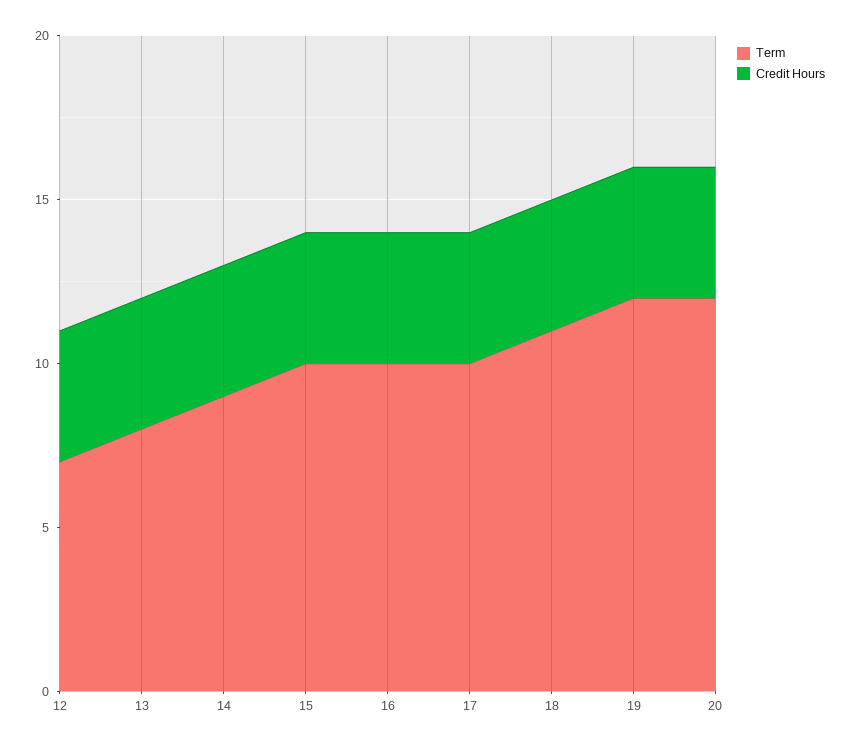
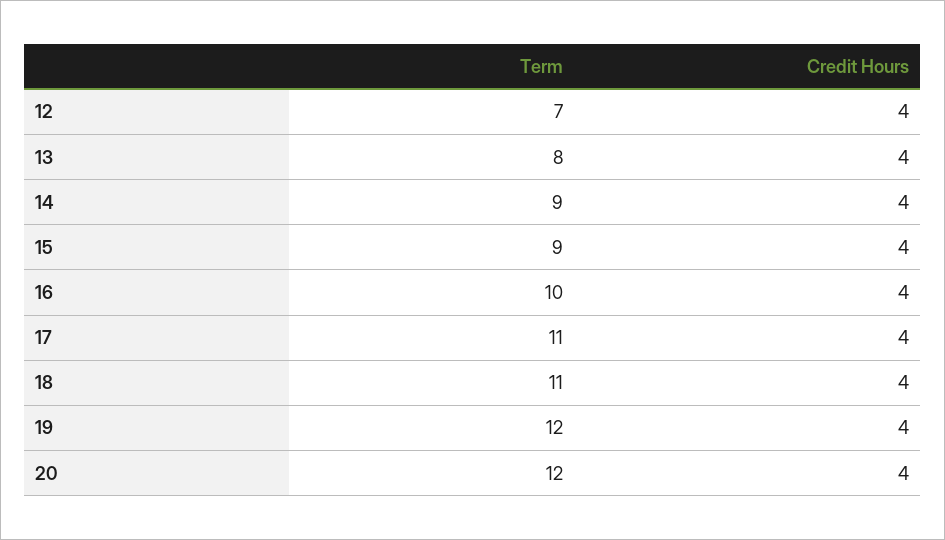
Term, 15: 10 -> 9
Term, 17: 10 -> 11

